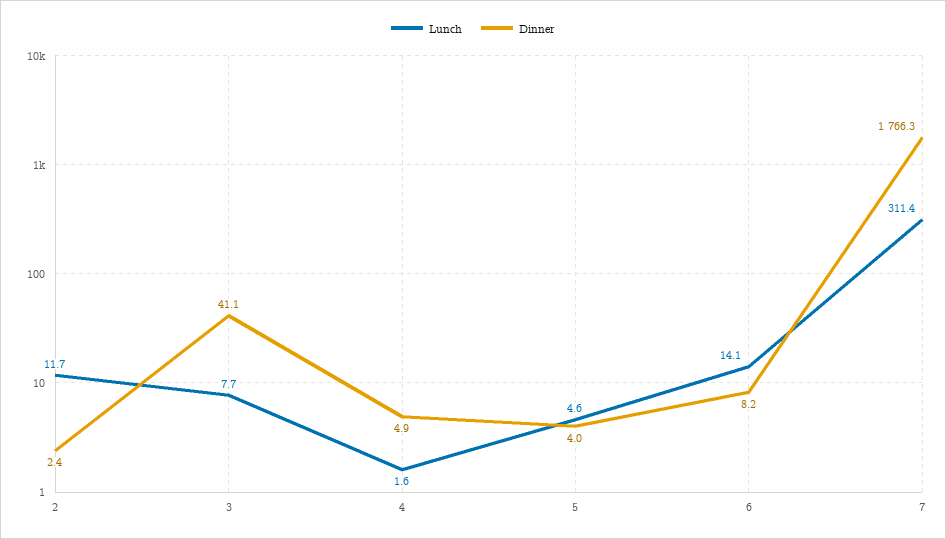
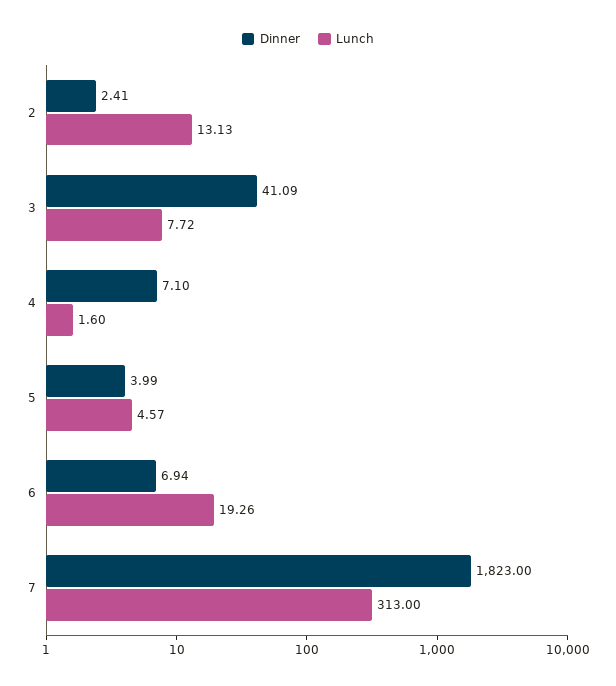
Lunch, 2: 11.7 -> 13.13
Dinner, 4: 4.9 -> 7.1
Lunch, 6: 14.1 -> 19.26
Dinner, 6: 8.2 -> 6.94
Lunch, 7: 311.4 -> 313
Dinner, 7: 1766.3 -> 1823

